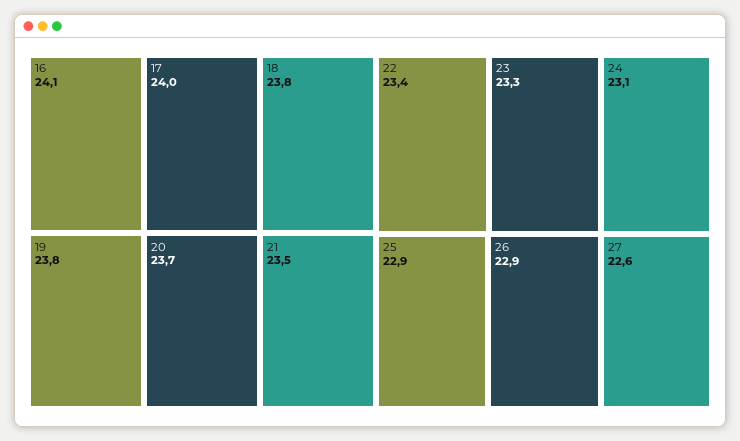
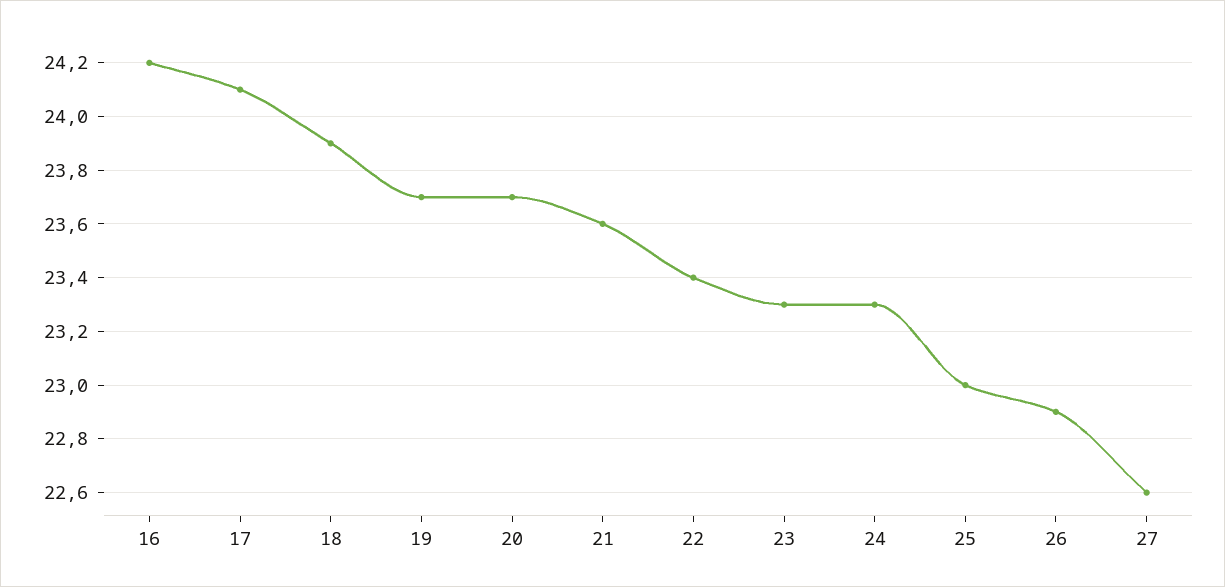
16: 24.1 -> 24.2
17: 24 -> 24.1
18: 23.8 -> 23.9
19: 23.8 -> 23.7
21: 23.5 -> 23.6
24: 23.1 -> 23.3
25: 22.9 -> 23

